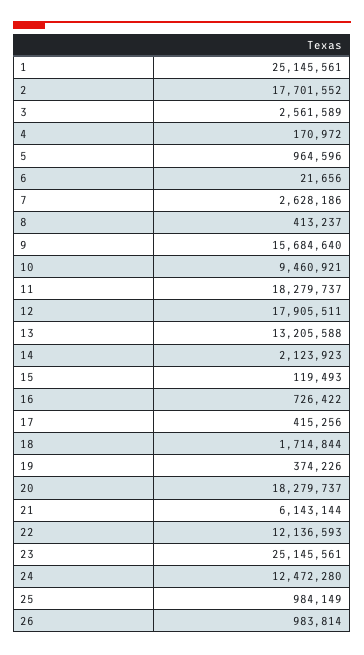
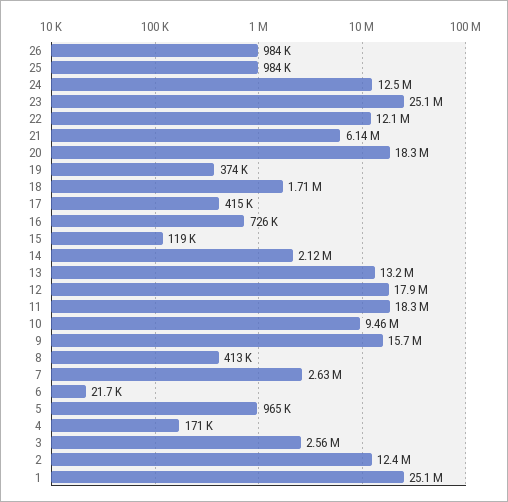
2: 17701552 -> 12400000

